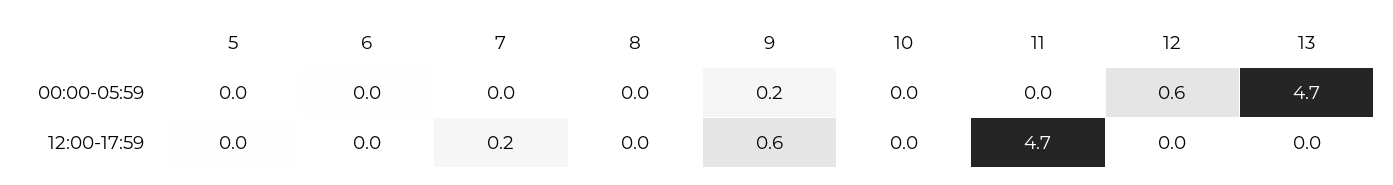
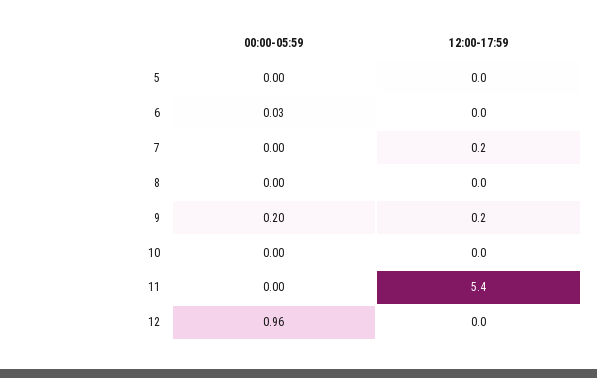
12, 00:00-05:59: 0.6 -> 0.96
13, 00:00-05:59: 4.7 -> none
9, 12:00-17:59: 0.6 -> 0.2
11, 12:00-17:59: 4.7 -> 5.4
13, 12:00-17:59: 0 -> none

